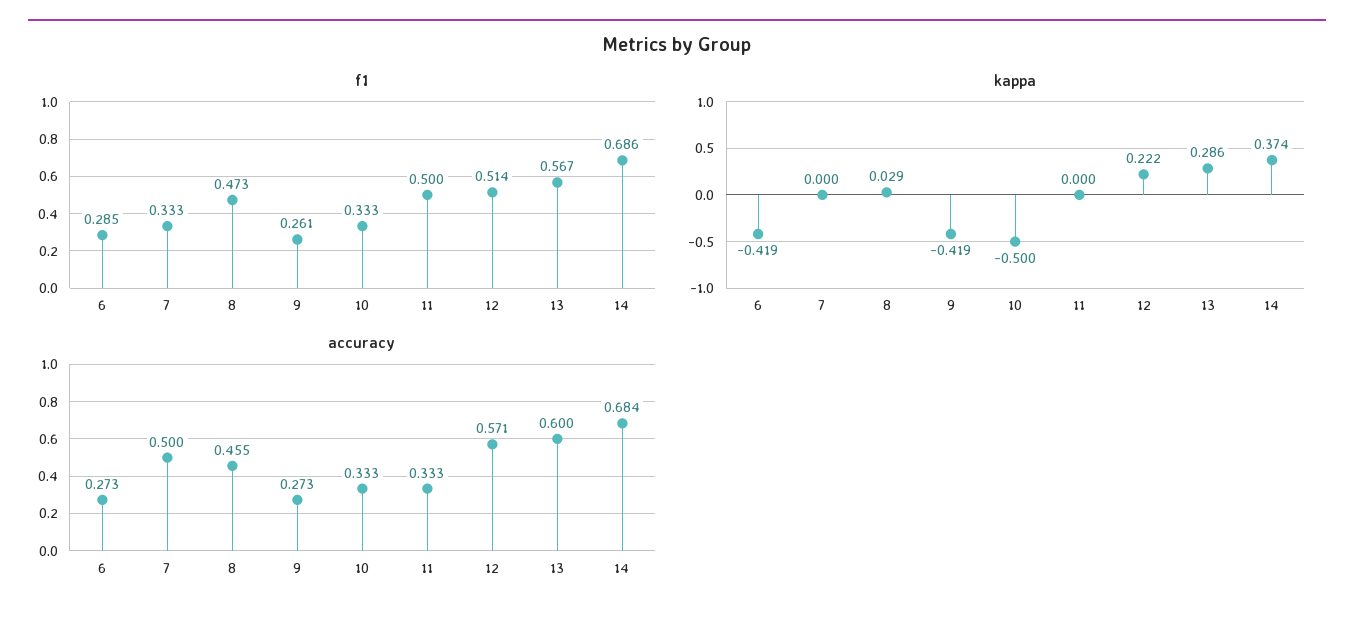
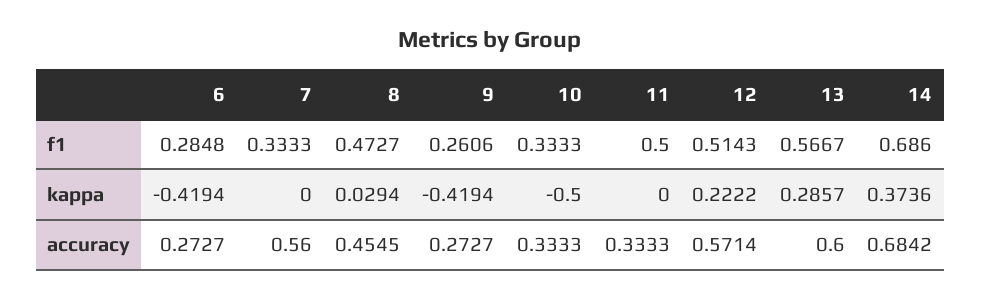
accuracy, 7: 0.5 -> 0.56

